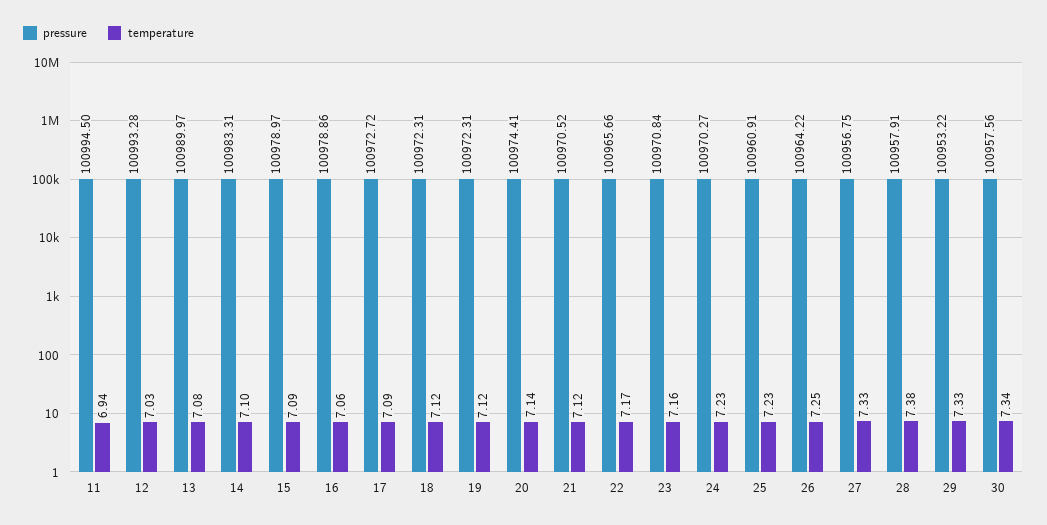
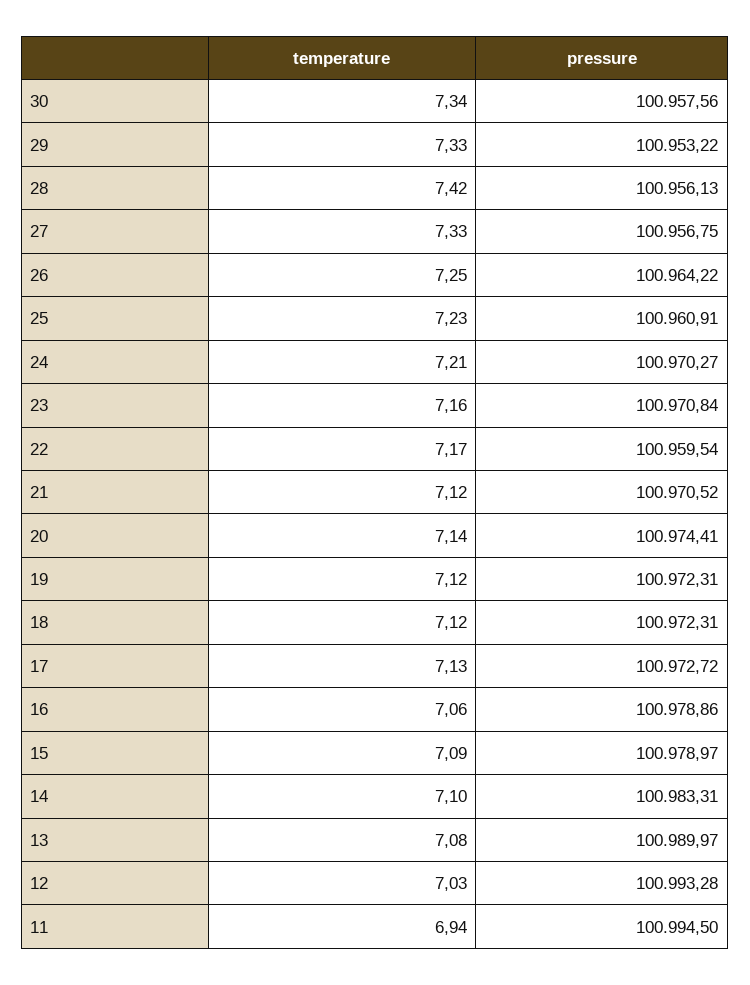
temperature, 17: 7.09 -> 7.13
pressure, 22: 100965.66 -> 100959.54
temperature, 24: 7.23 -> 7.21
pressure, 28: 100957.91 -> 100956.13
temperature, 28: 7.38 -> 7.42

